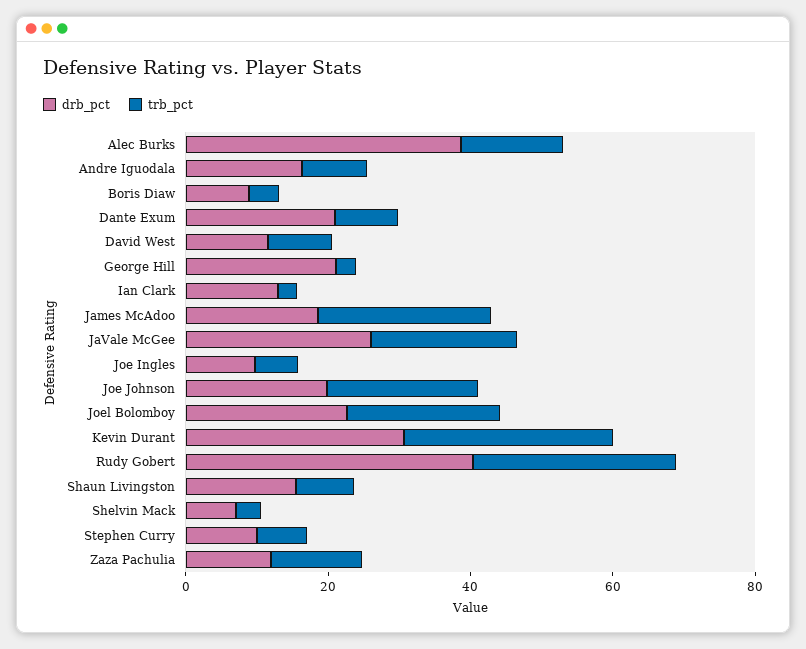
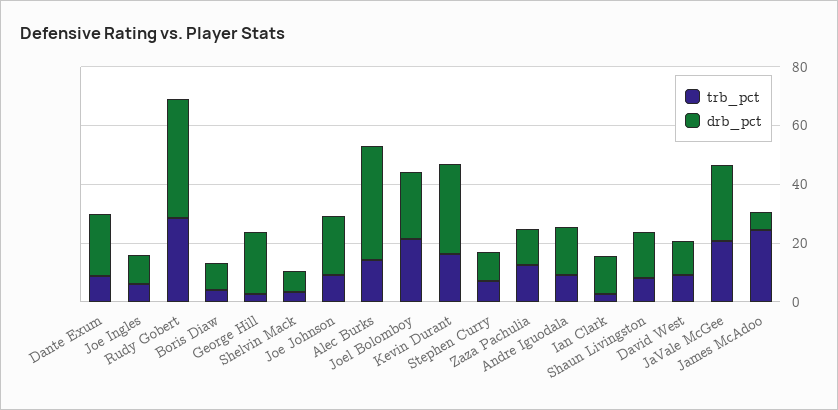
drb_pct, James McAdoo: 20 -> 5
trb_pct, Joe Johnson: 20 -> 10
trb_pct, Kevin Durant: 30 -> 15

